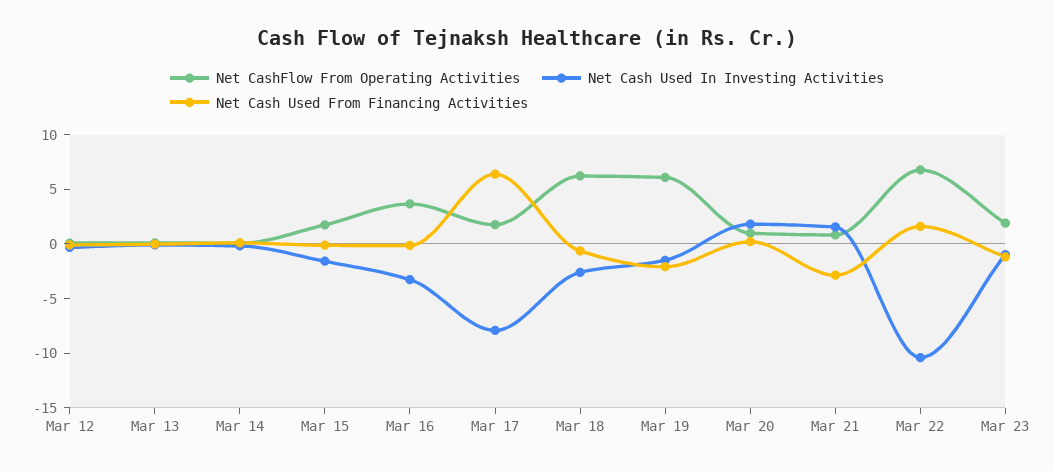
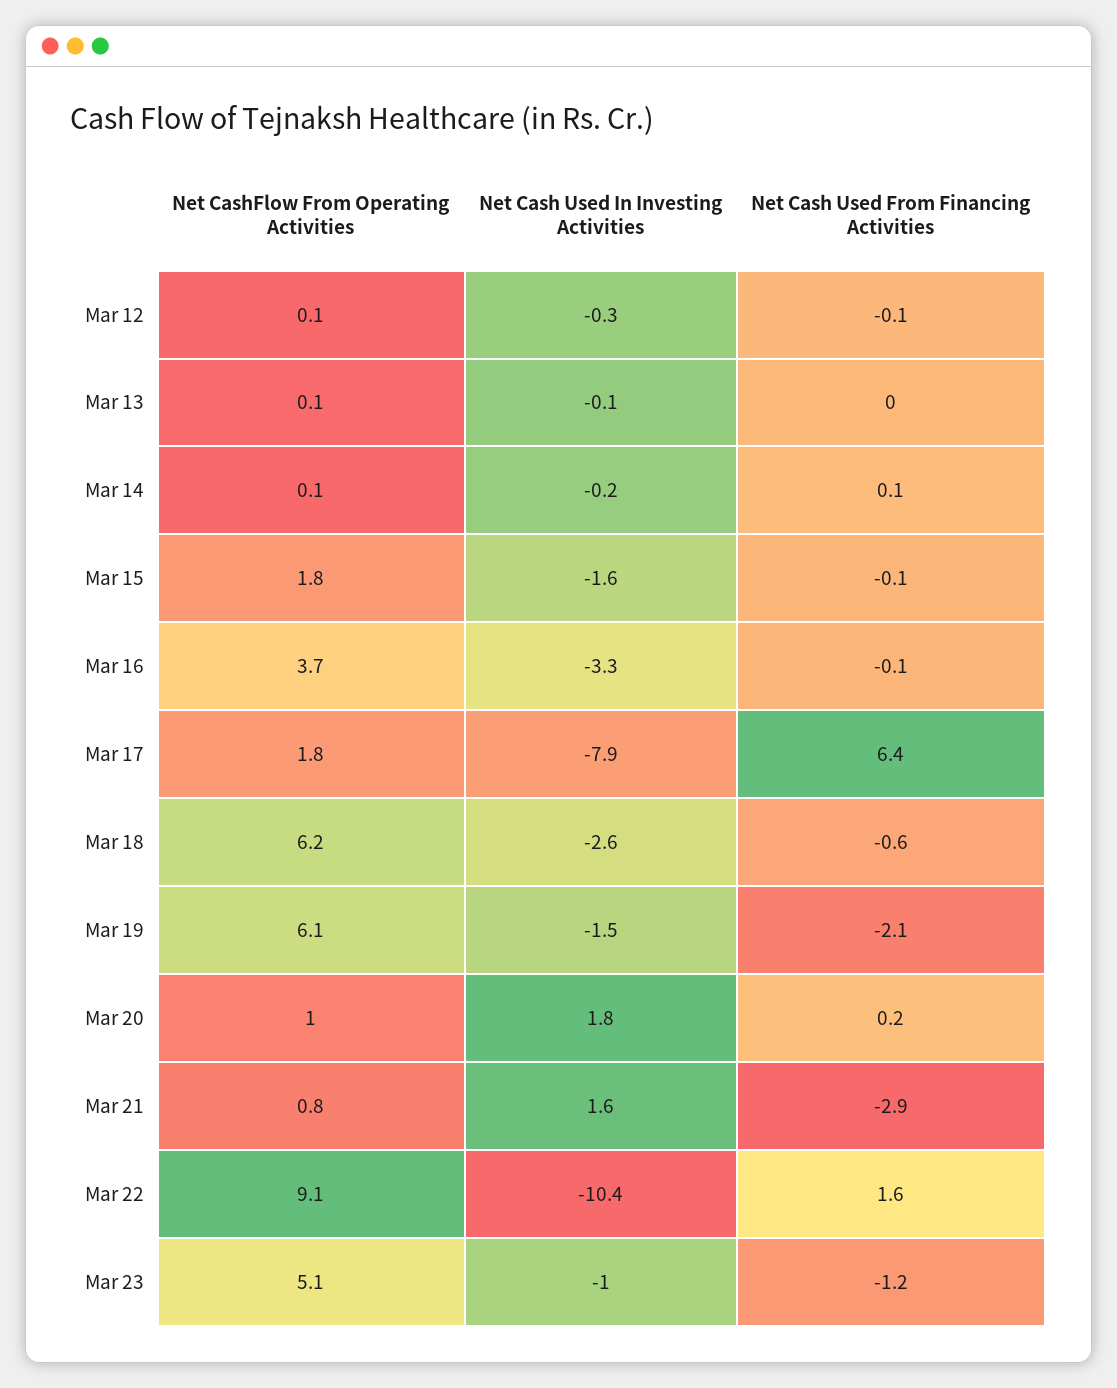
Net CashFlow From Operating Activities, Mar 22: 7 -> 9.1
Net CashFlow From Operating Activities, Mar 23: 2 -> 5.1

